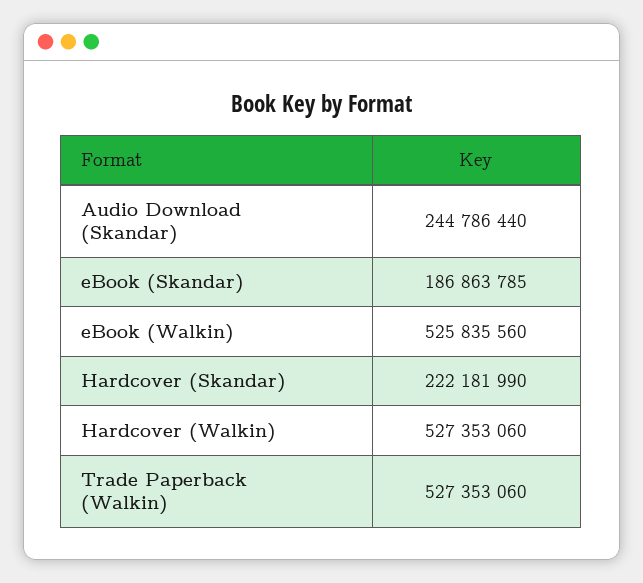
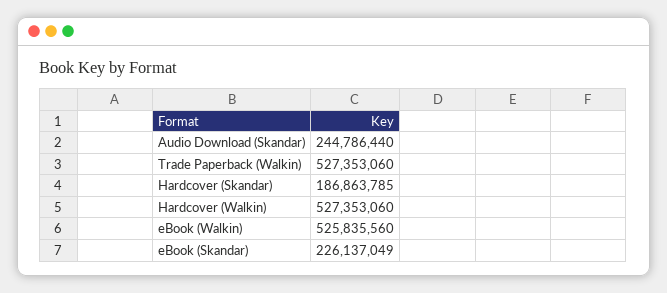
eBook (Skandar): 186863785 -> 226137049
Hardcover (Skandar): 222181990 -> 186863785

